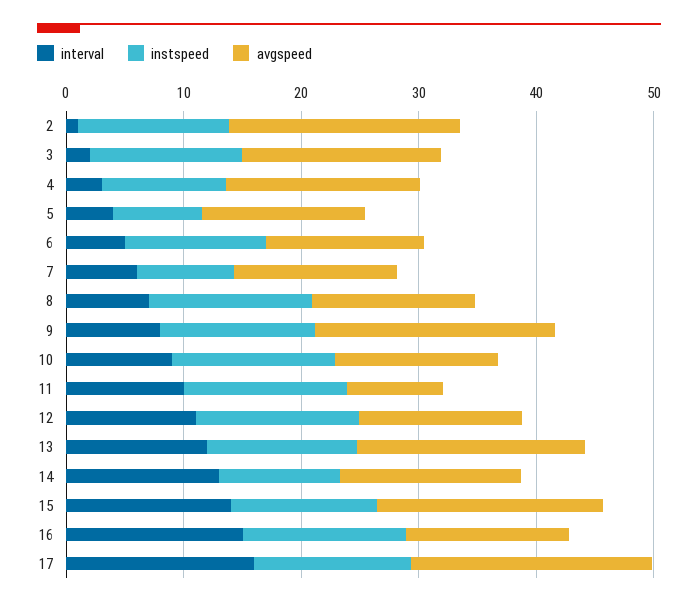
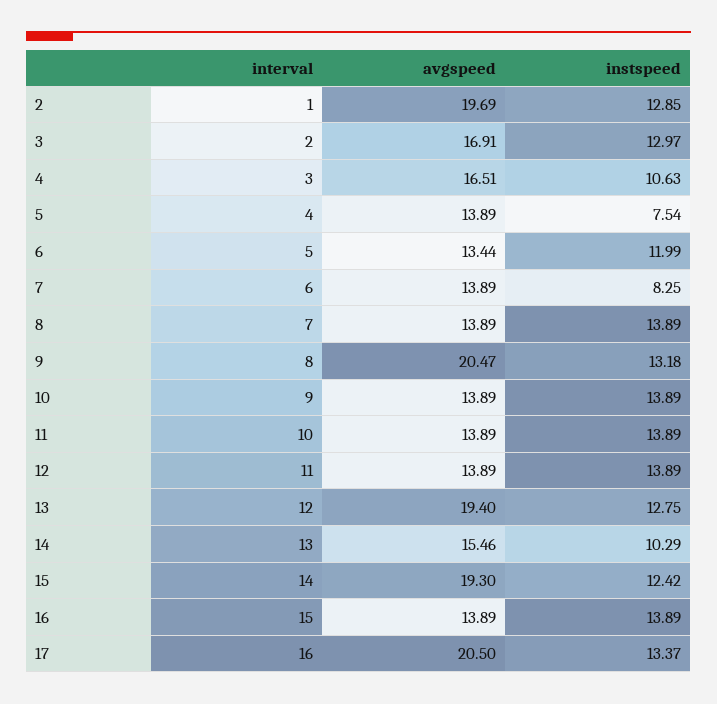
avgspeed, 11: 8 -> 13.89

